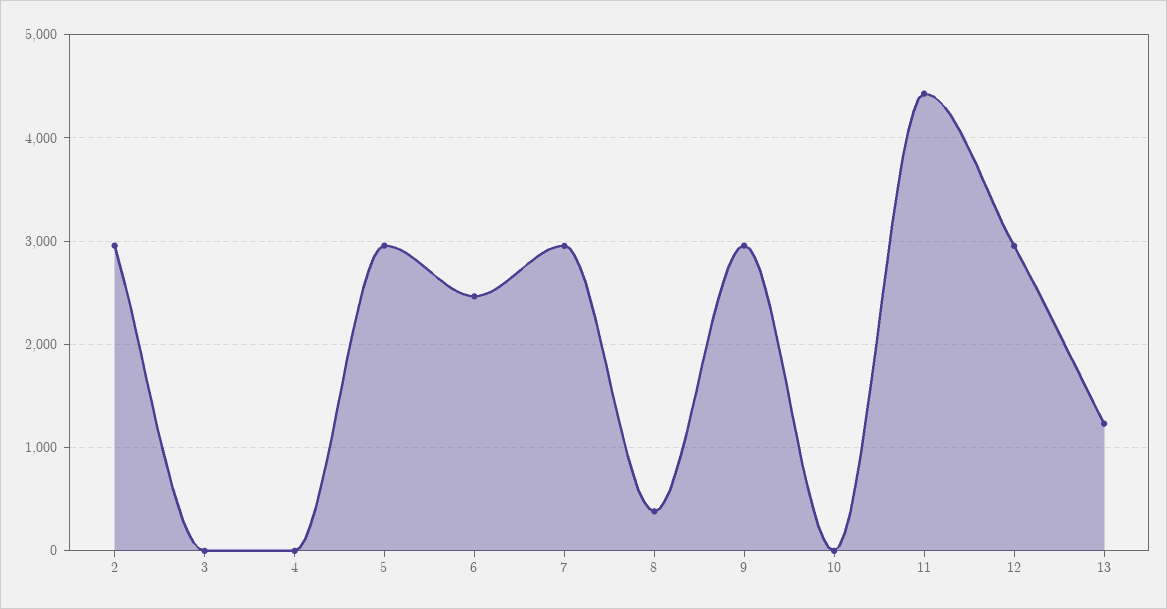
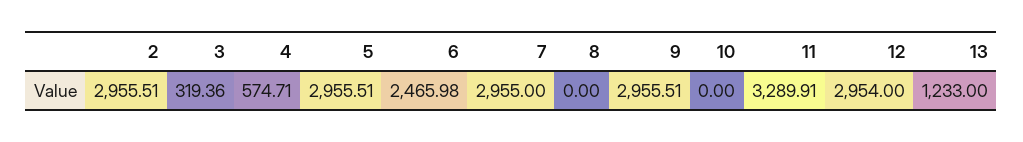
3: 0 -> 319.36
4: 0 -> 574.71
8: 400 -> 0
11: 4400 -> 3289.91

